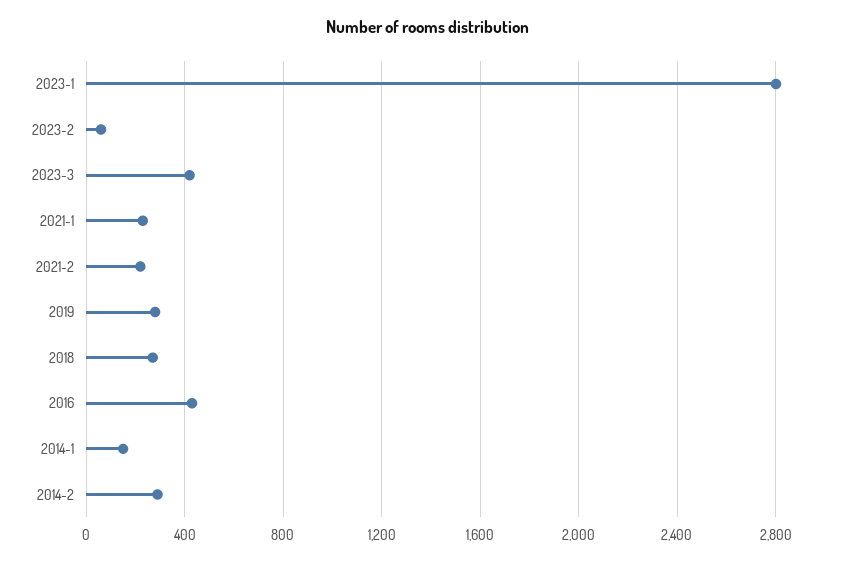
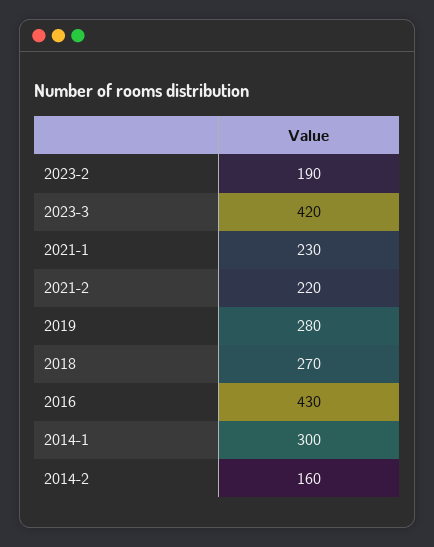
2023-1: 2800 -> none
2023-2: 50 -> 190
2014-1: 150 -> 300
2014-2: 300 -> 160

